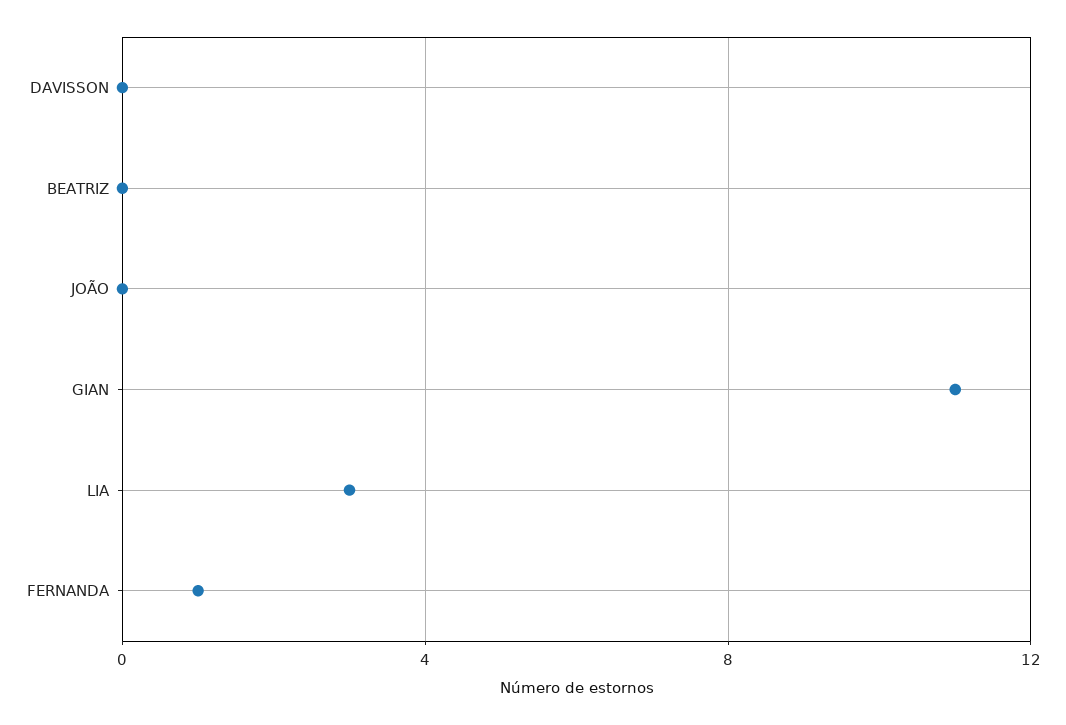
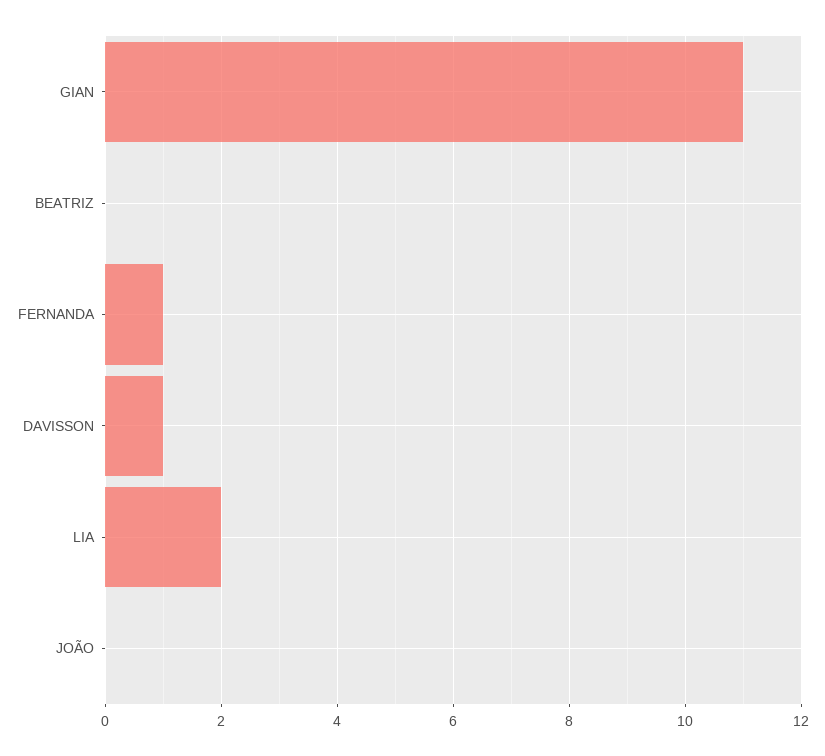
DAVISSON: 0 -> 1
LIA: 3 -> 2

